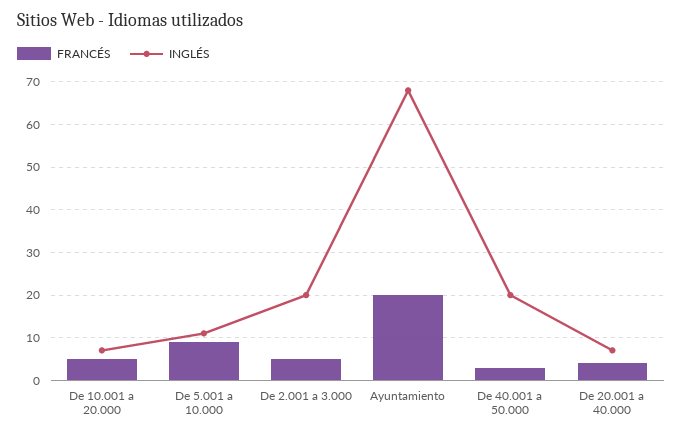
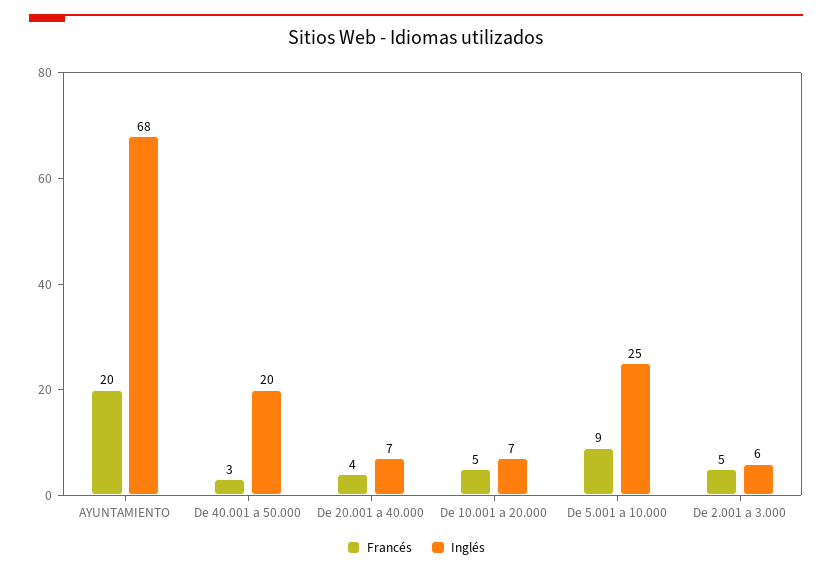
INGLÉS, De 5.001 a 10.000: 10 -> 25
INGLÉS, De 2.001 a 3.000: 20 -> 6

